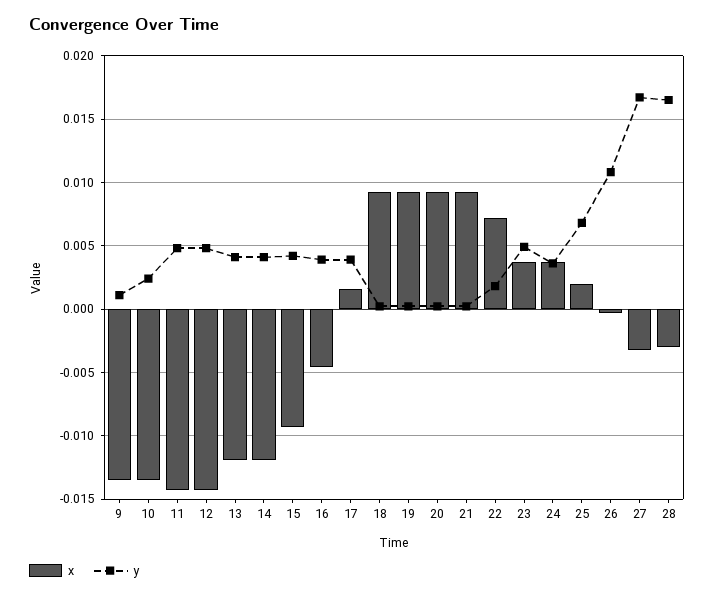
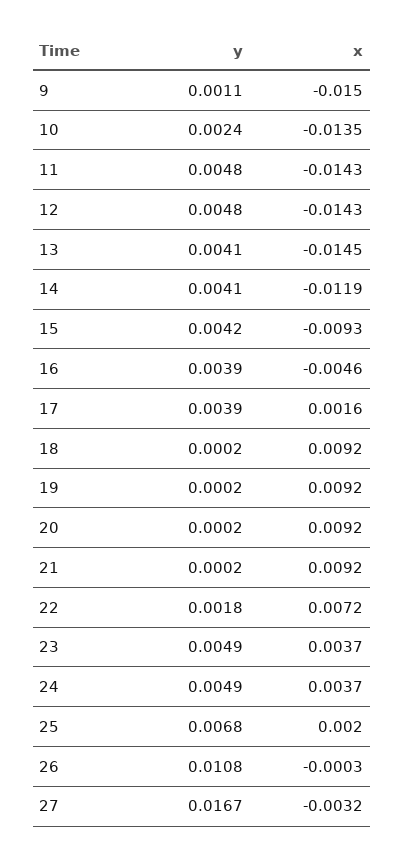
x, 9: -0.0135 -> -0.015
x, 13: -0.012 -> -0.0145
y, 24: 0.0035 -> 0.0049
x, 28: -0.003 -> none
y, 28: 0.0165 -> none

